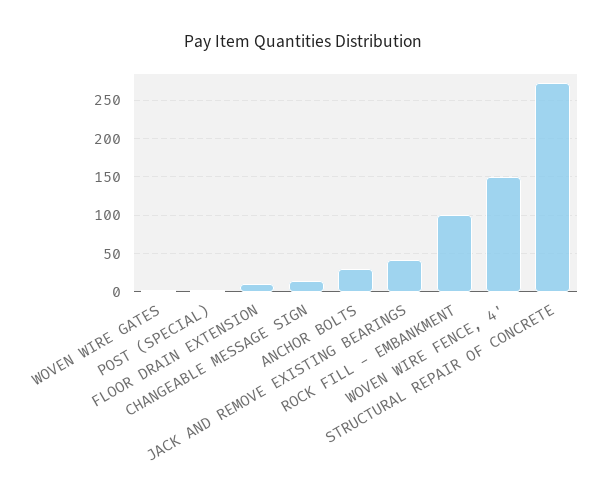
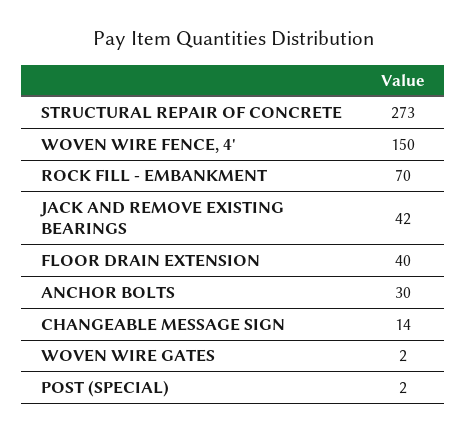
FLOOR DRAIN EXTENSION: 10 -> 40
ROCK FILL - EMBANKMENT: 100 -> 70

